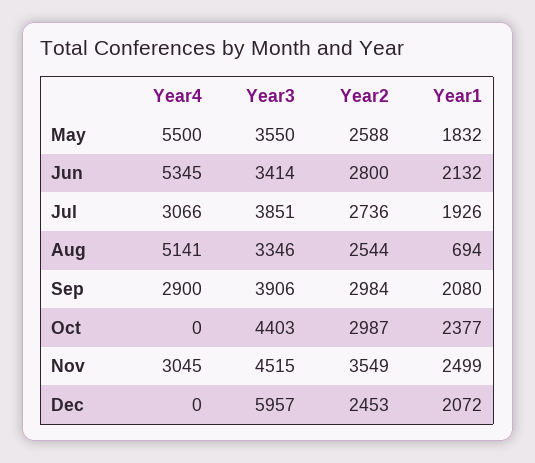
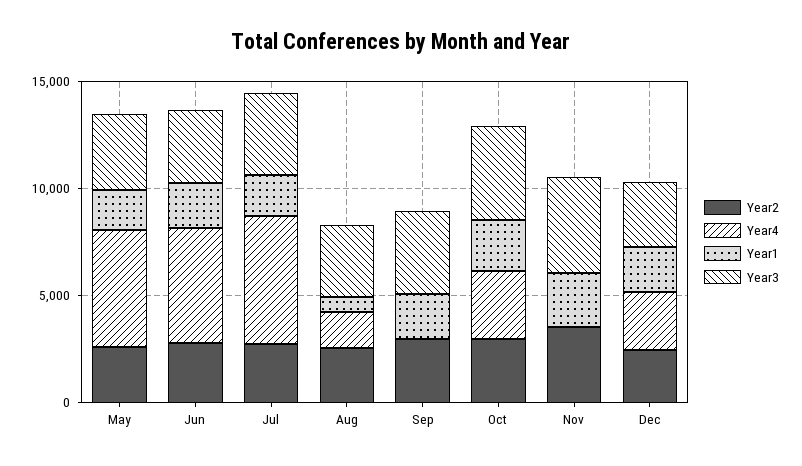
Year4, Jul: 3066 -> 6000
Year4, Aug: 5141 -> 2000
Year4, Sep: 2900 -> 0
Year4, Oct: 0 -> 3000
Year4, Nov: 3045 -> 0
Year4, Dec: 0 -> 3000
Year3, Dec: 5957 -> 3000

